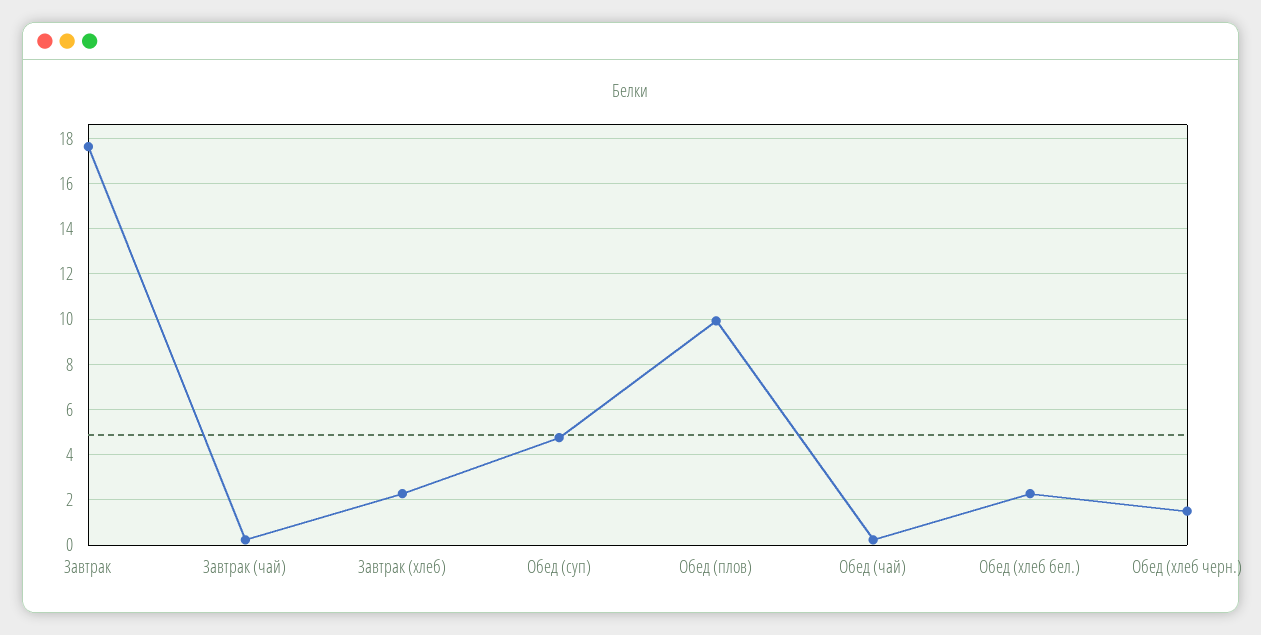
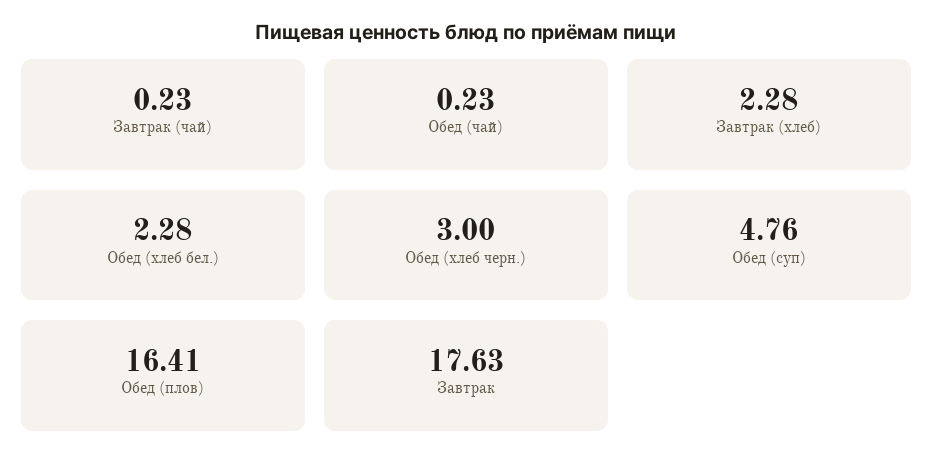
Обед (плов): 10 -> 16.41
Обед (хлеб черн.): 1.5 -> 3

